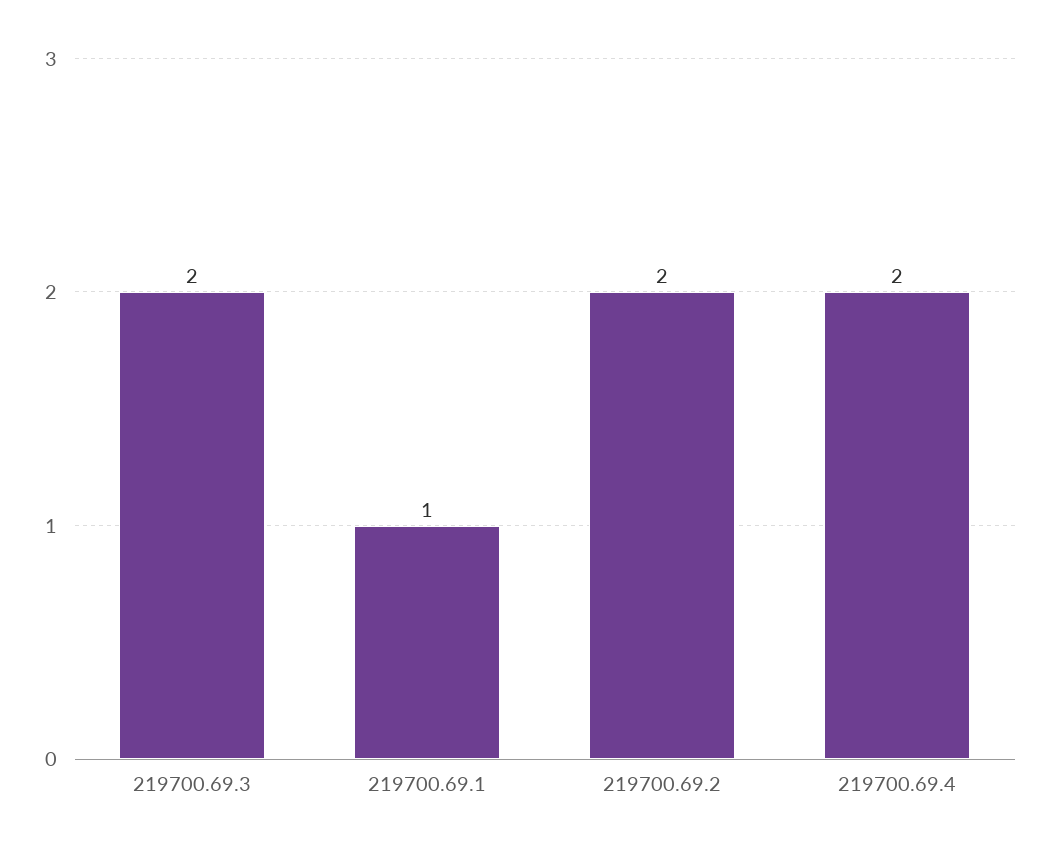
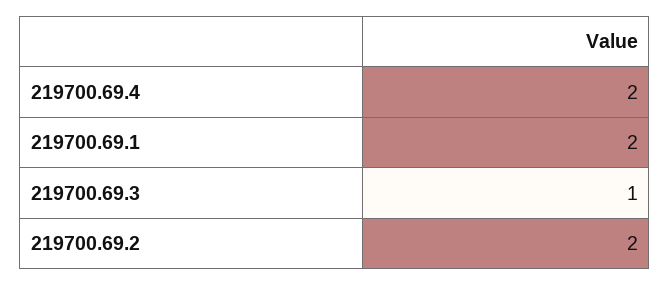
219700.69.3: 2 -> 1
219700.69.1: 1 -> 2

